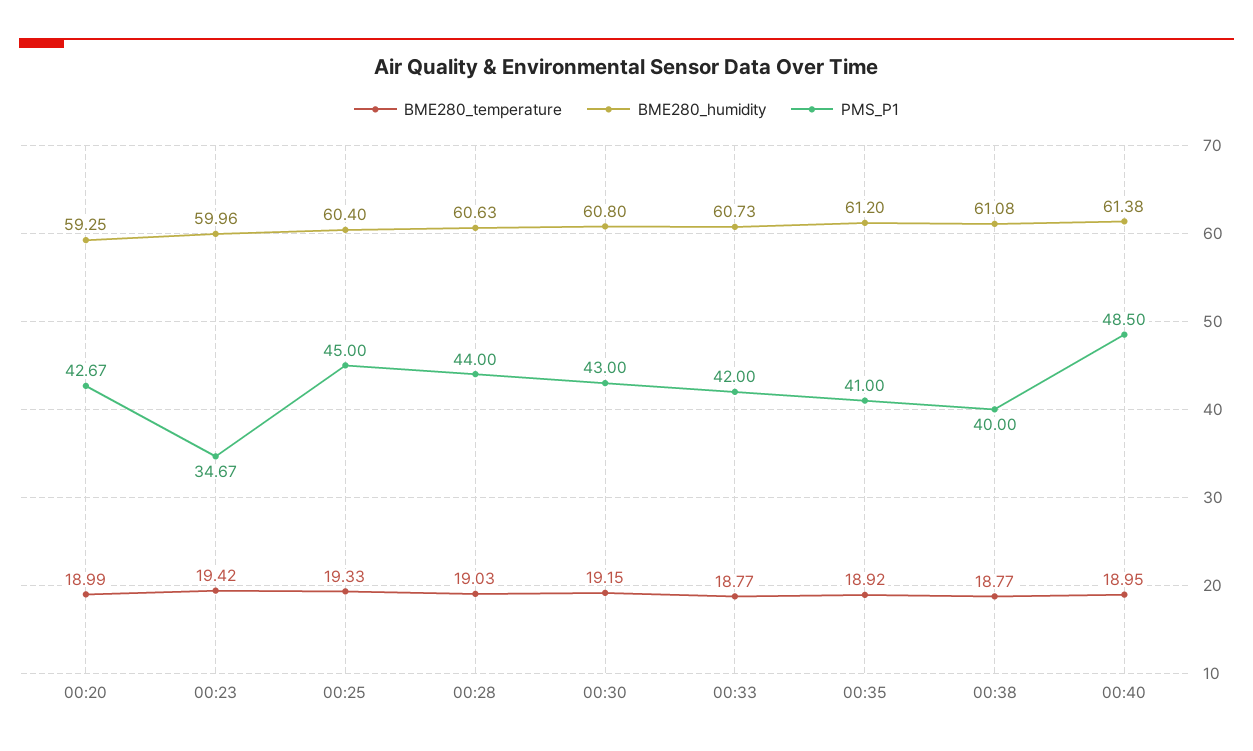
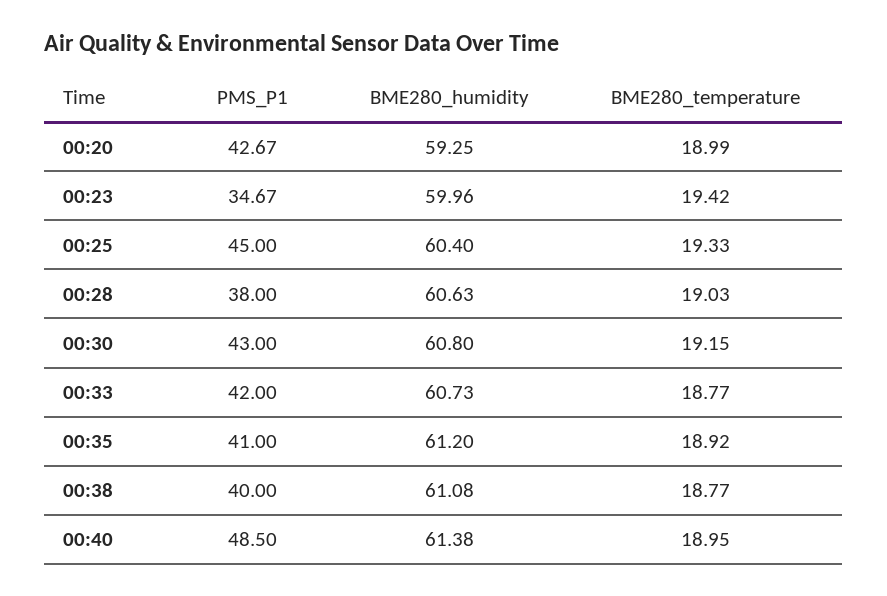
PMS_P1, 00:28: 44 -> 38

